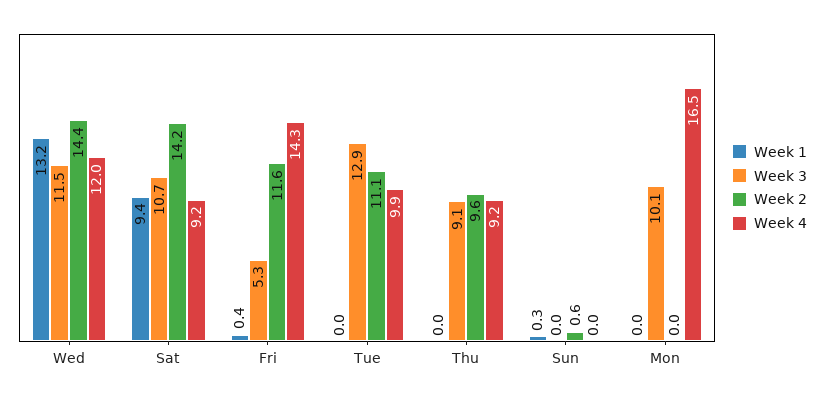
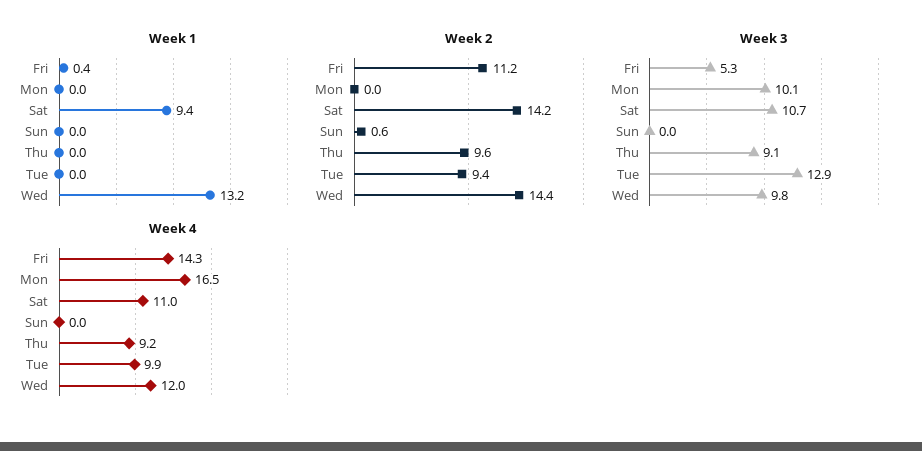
Week 3, Wed: 11.5 -> 9.8
Week 4, Sat: 9.2 -> 11
Week 2, Fri: 11.6 -> 11.2
Week 2, Tue: 11.1 -> 9.4
Week 1, Sun: 0.3 -> 0

